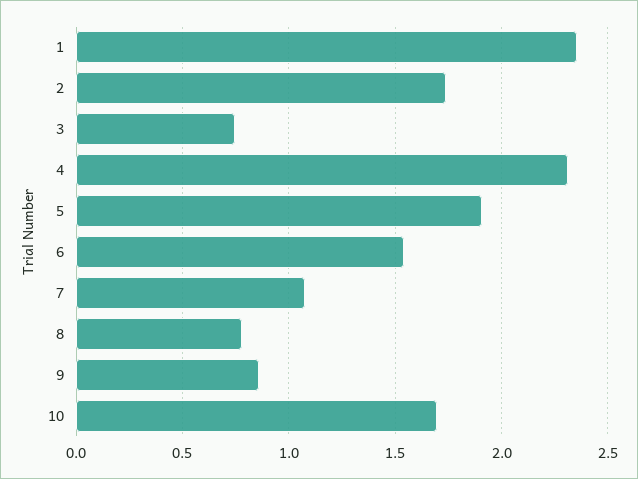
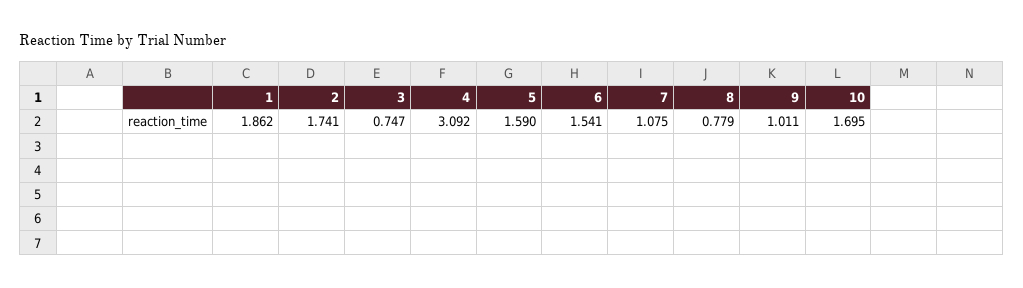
1: 2.35 -> 1.862
4: 2.3 -> 3.092
5: 1.9 -> 1.59
9: 0.85 -> 1.011

